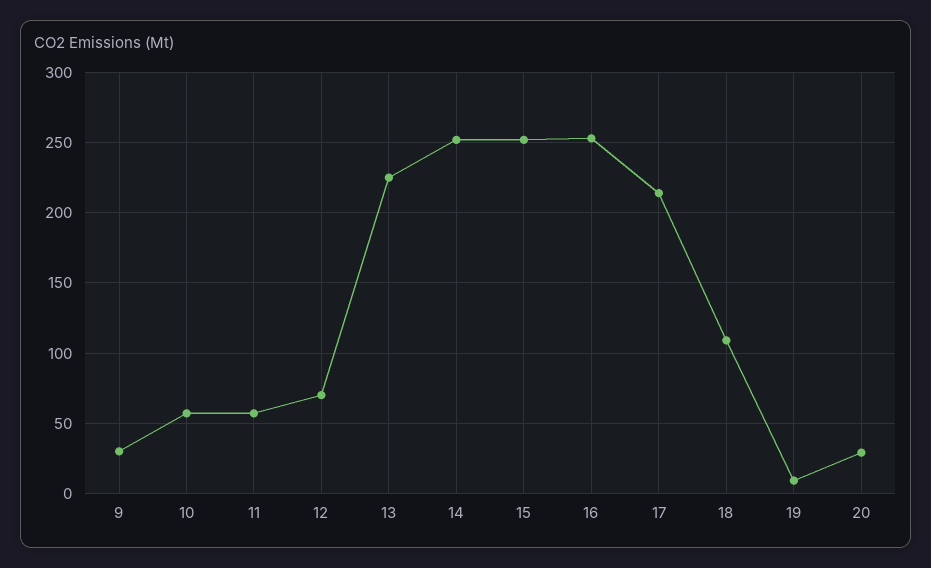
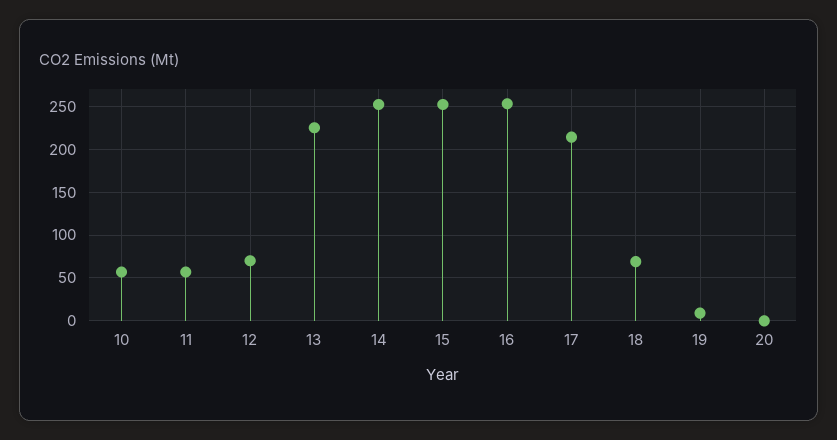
9: 30 -> none
18: 110 -> 70
20: 30 -> 0

